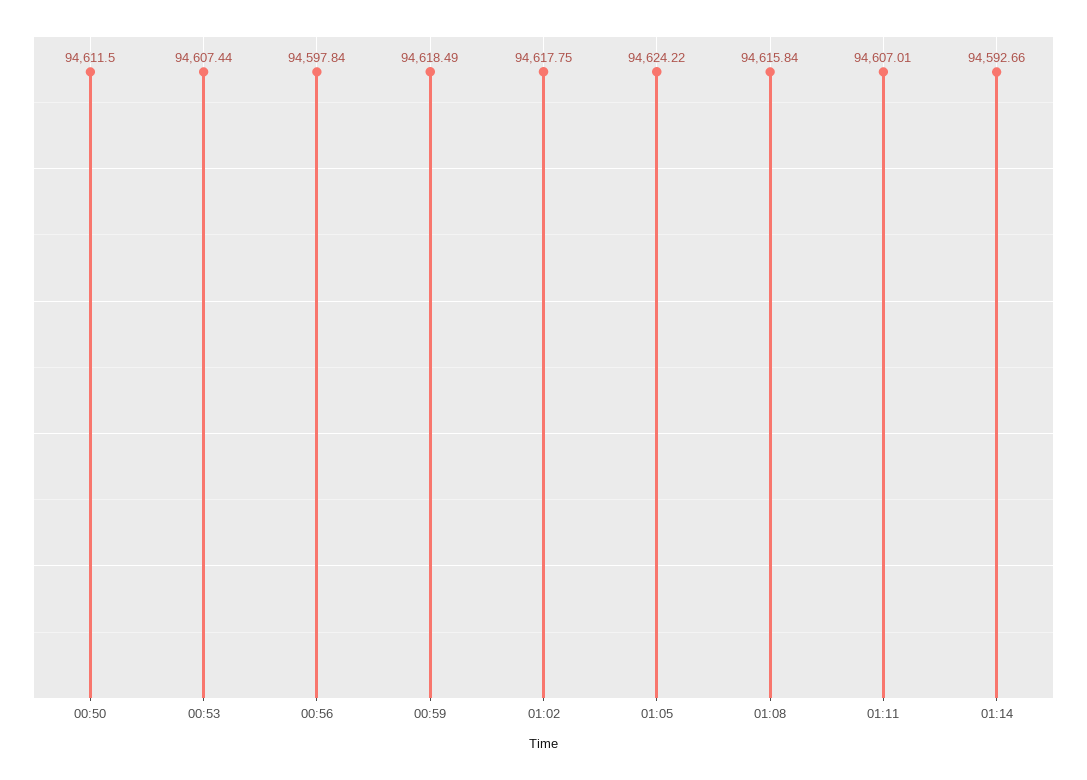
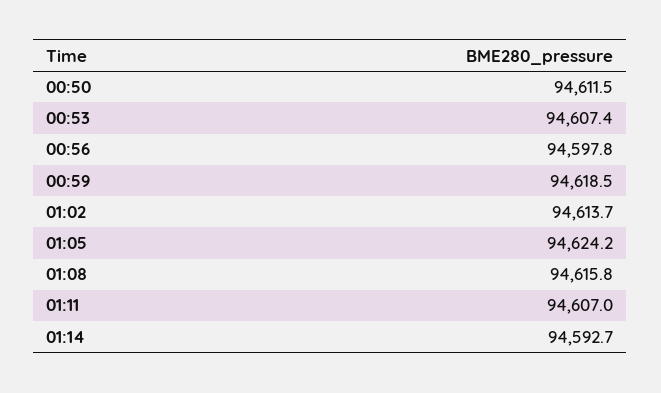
01:02: 94617.75 -> 94613.7

